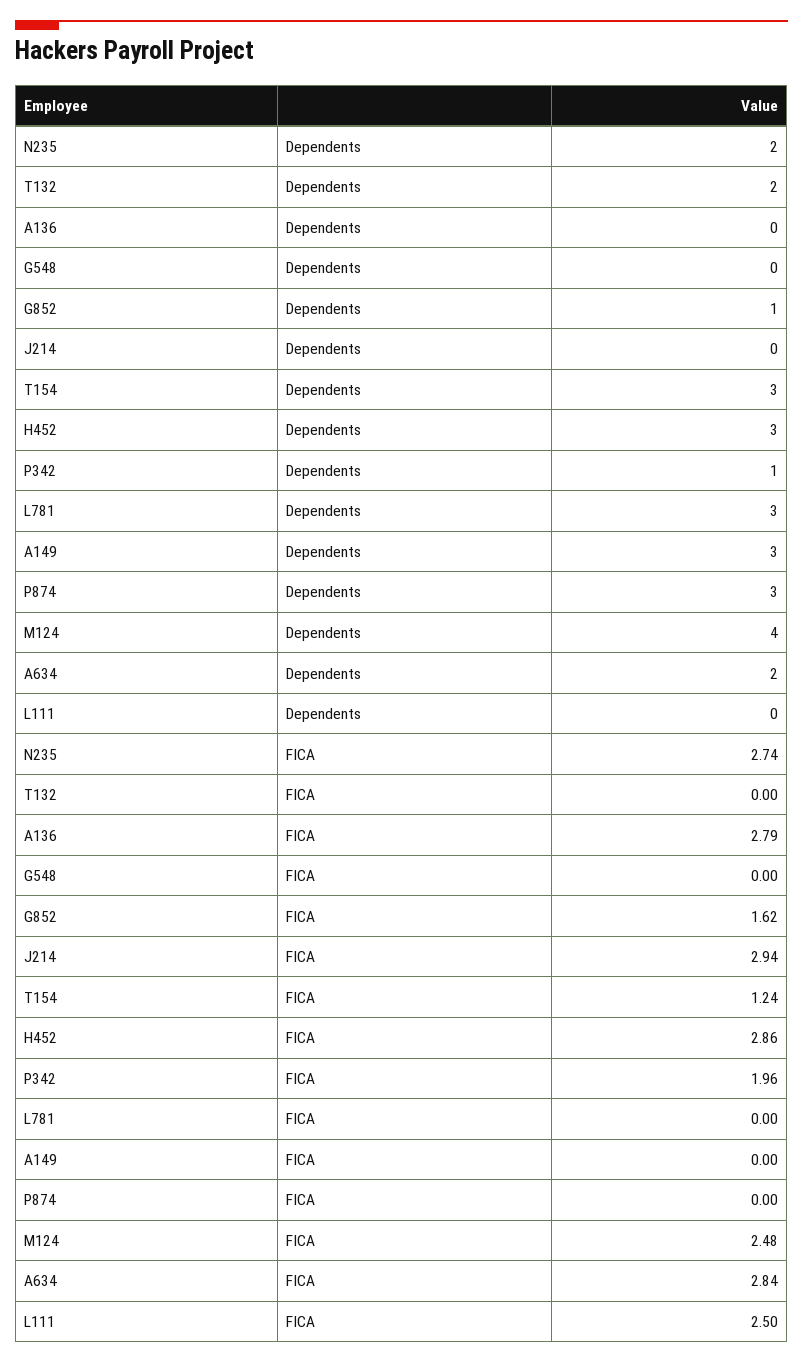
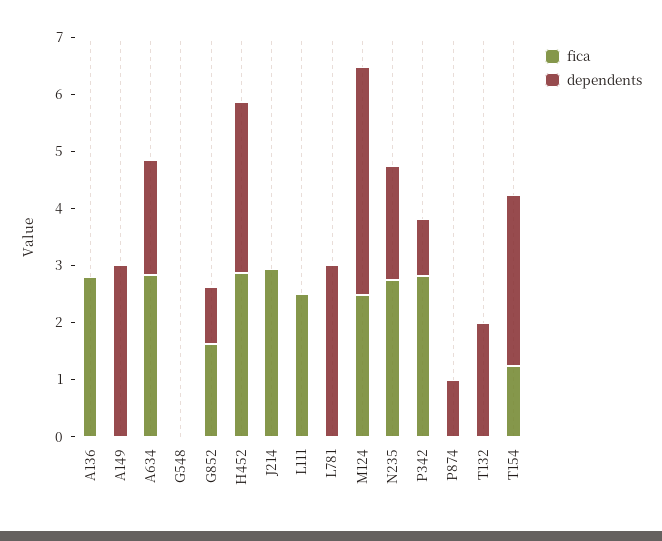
Dependents, P874: 3 -> 1
FICA, P342: 1.96 -> 2.8

